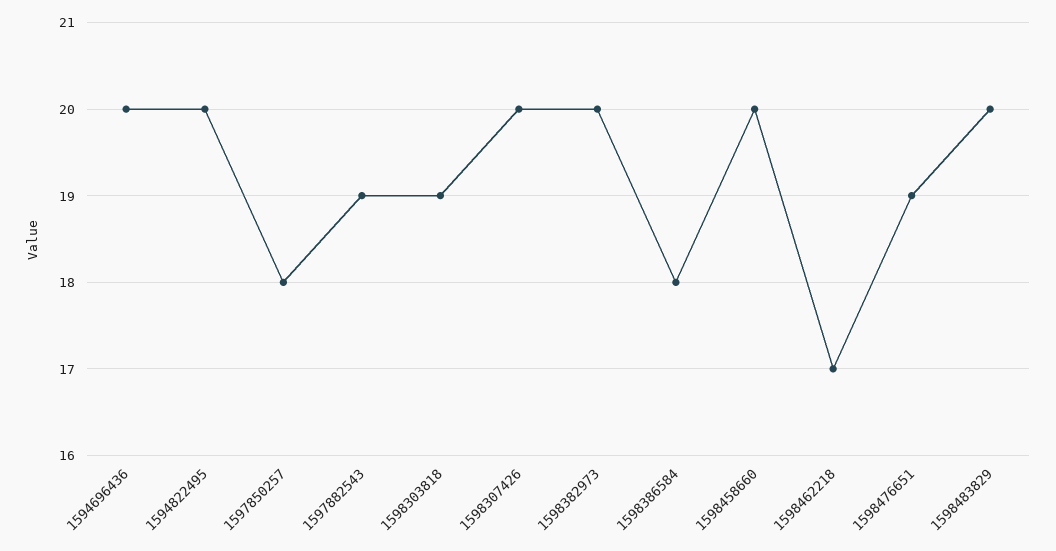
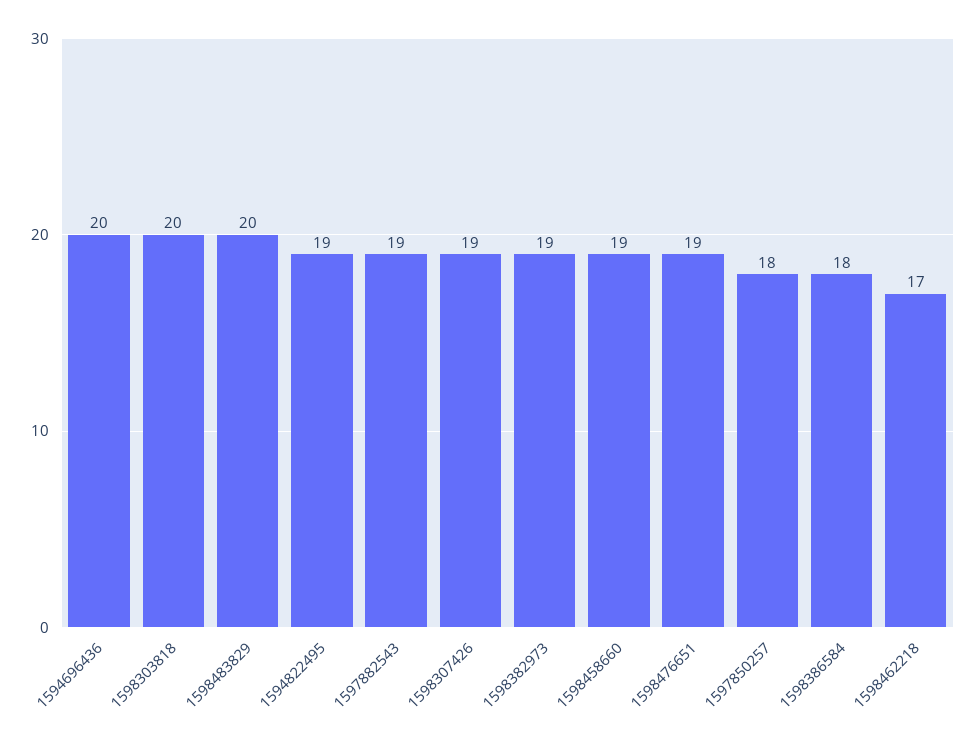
1594822495: 20 -> 19
1598303818: 19 -> 20
1598307426: 20 -> 19
1598382973: 20 -> 19
1598458660: 20 -> 19

